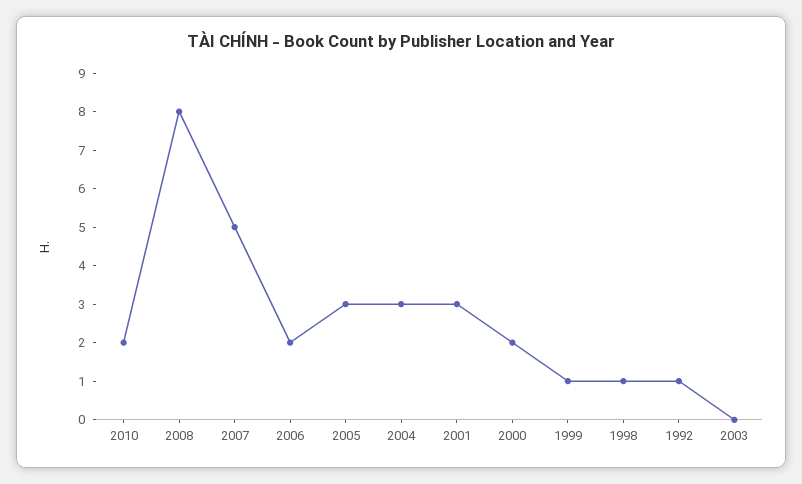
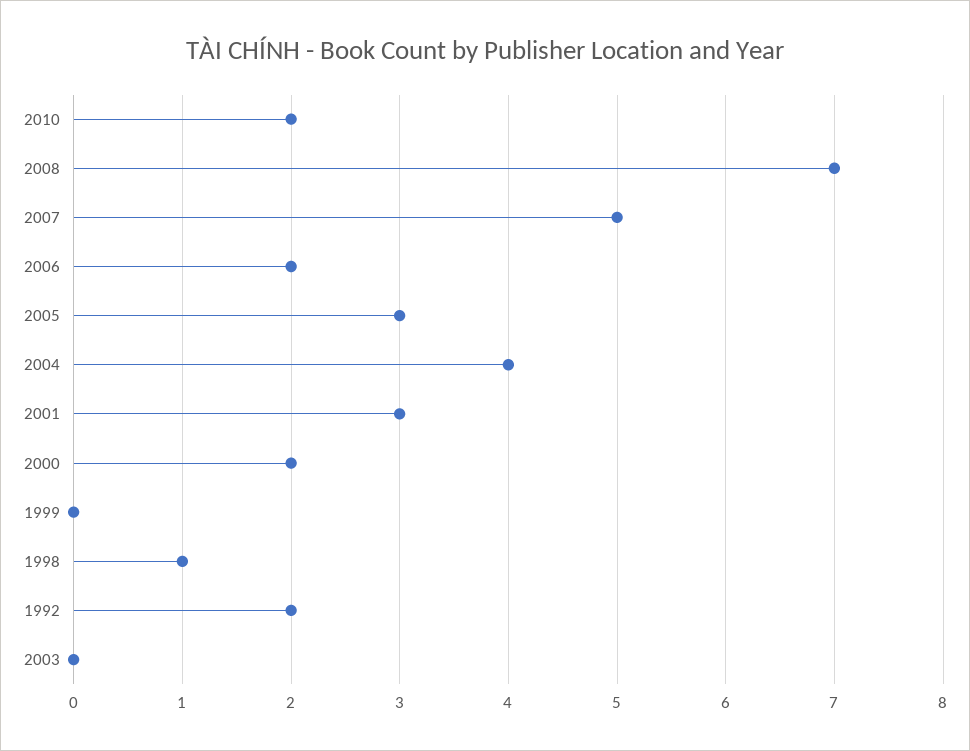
2008: 8 -> 7
2004: 3 -> 4
1999: 1 -> 0
1992: 1 -> 2

